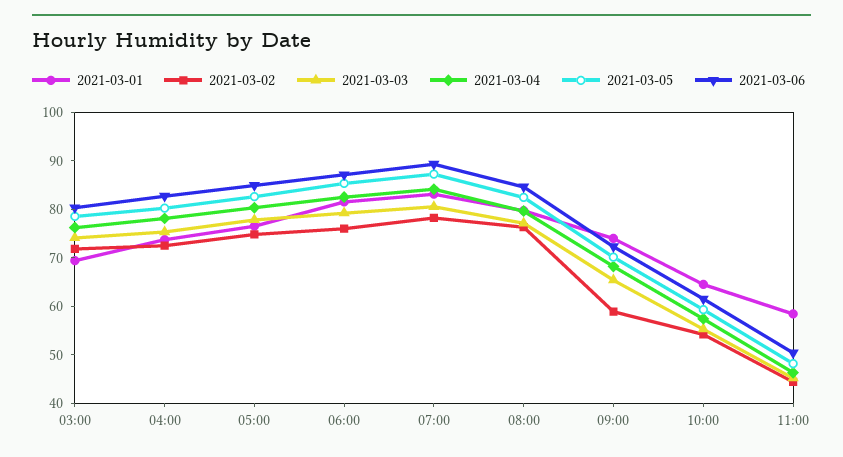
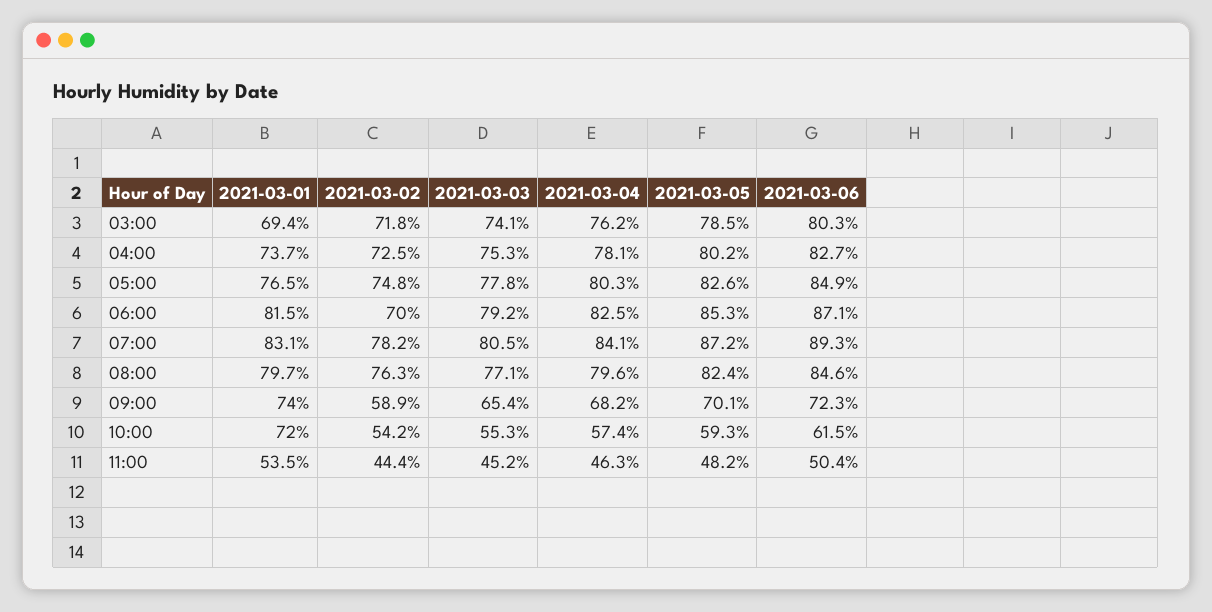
2021-03-02, 06:00: 76 -> 70
2021-03-01, 10:00: 64 -> 72
2021-03-01, 11:00: 58 -> 53.5

